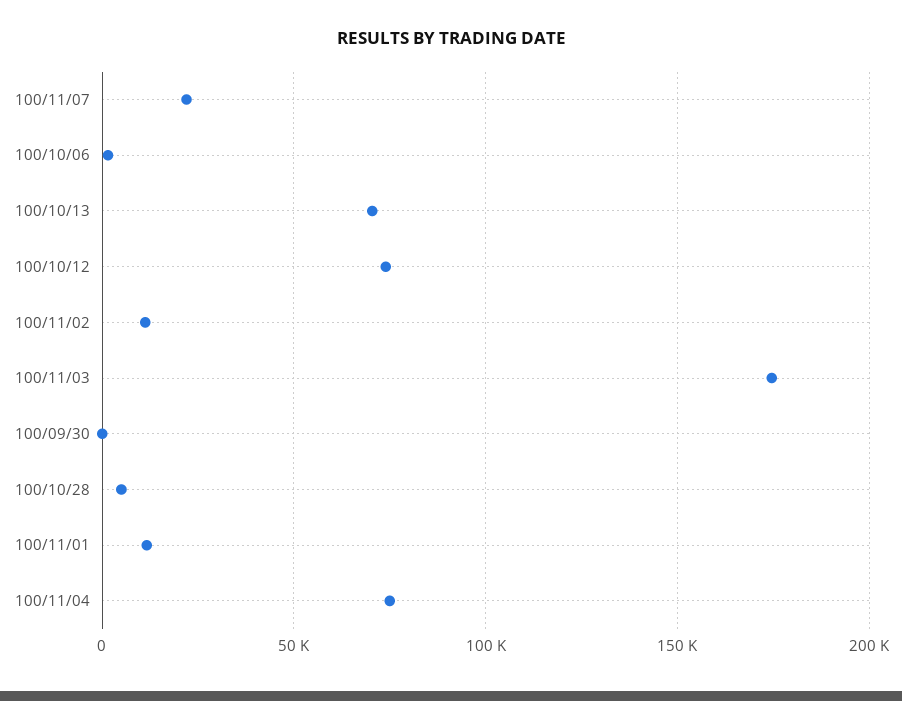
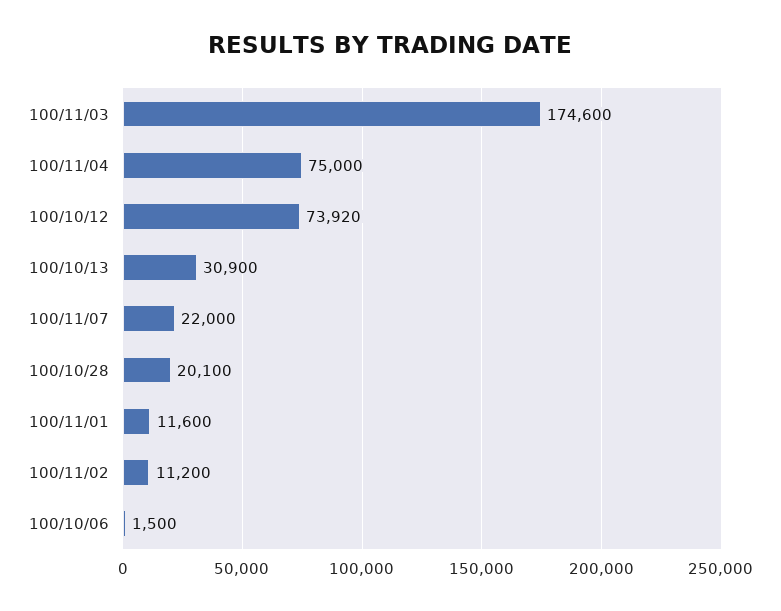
100/10/13: 70000 -> 30900
100/09/30: 0 -> none
100/10/28: 5000 -> 20100

